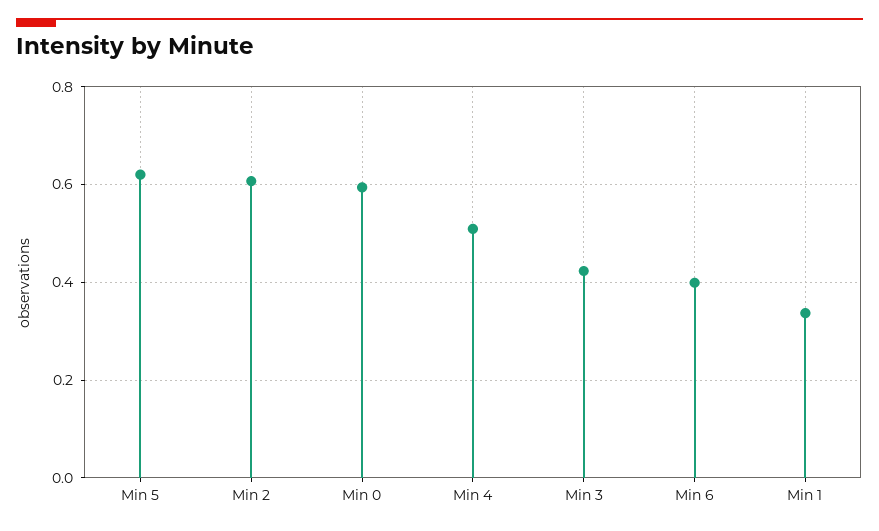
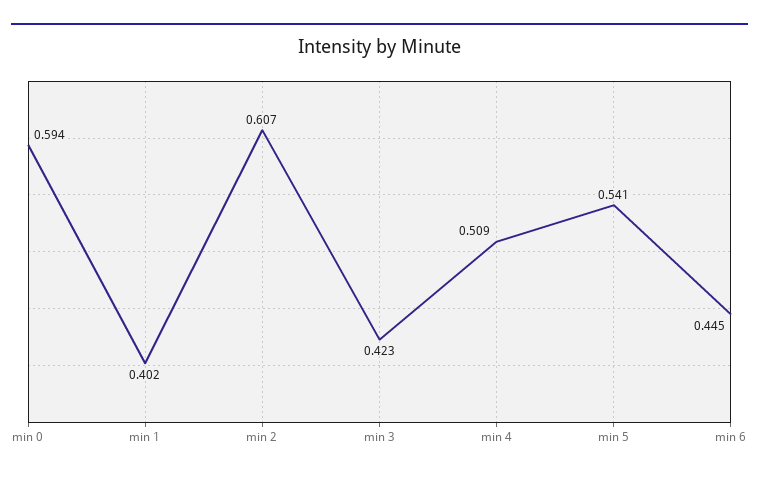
Min 5: 0.62 -> 0.541
Min 6: 0.4 -> 0.445
Min 1: 0.34 -> 0.402

